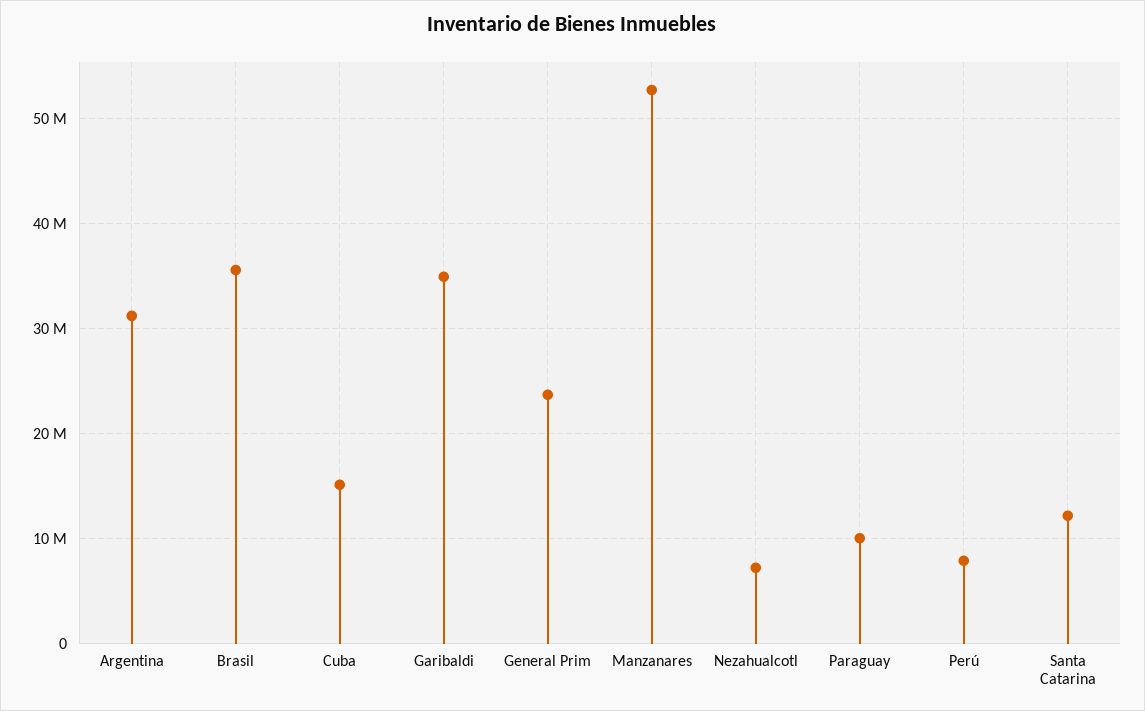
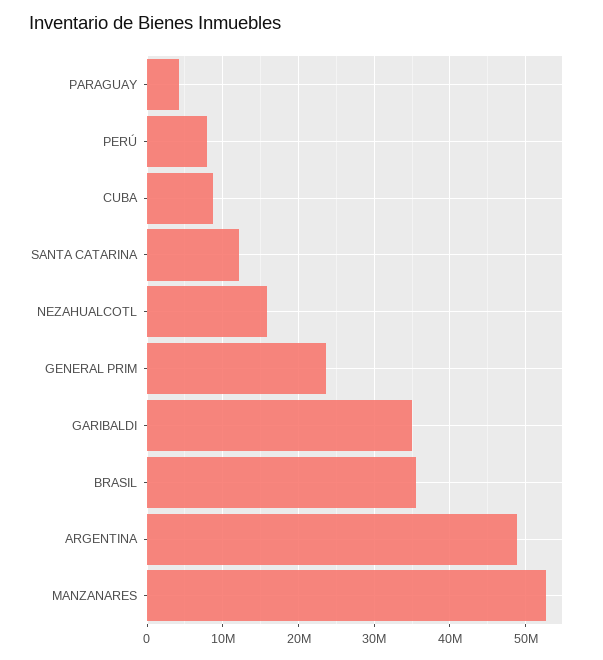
Argentina: 31000000 -> 49000000
Cuba: 15000000 -> 9000000
Nezahualcotl: 7000000 -> 16000000
Paraguay: 10000000 -> 4000000

